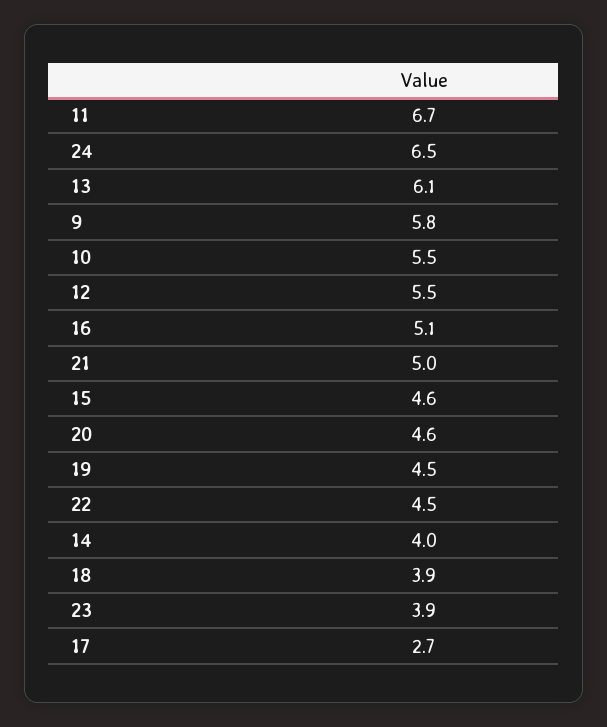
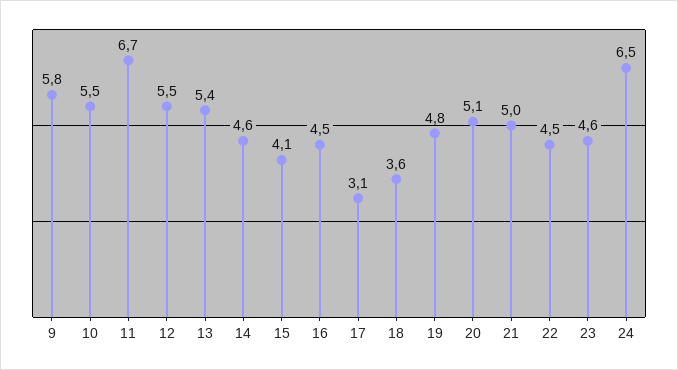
13: 6.1 -> 5.4
16: 5.1 -> 4.5
15: 4.6 -> 4.1
20: 4.6 -> 5.1
19: 4.5 -> 4.8
14: 4 -> 4.6
18: 3.9 -> 3.6
23: 3.9 -> 4.6
17: 2.7 -> 3.1

